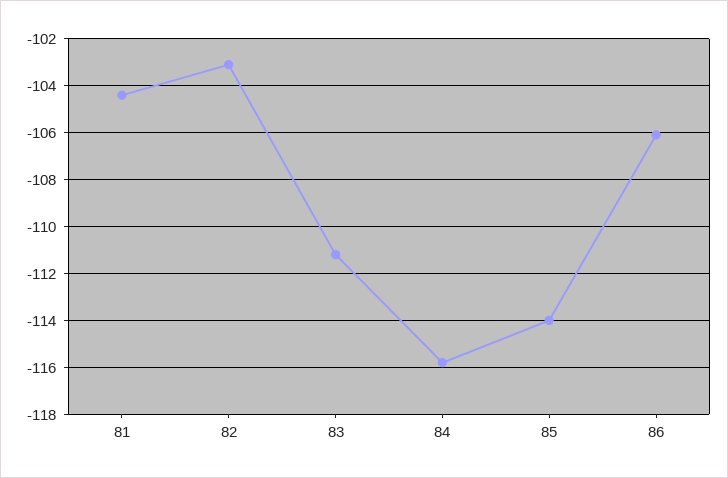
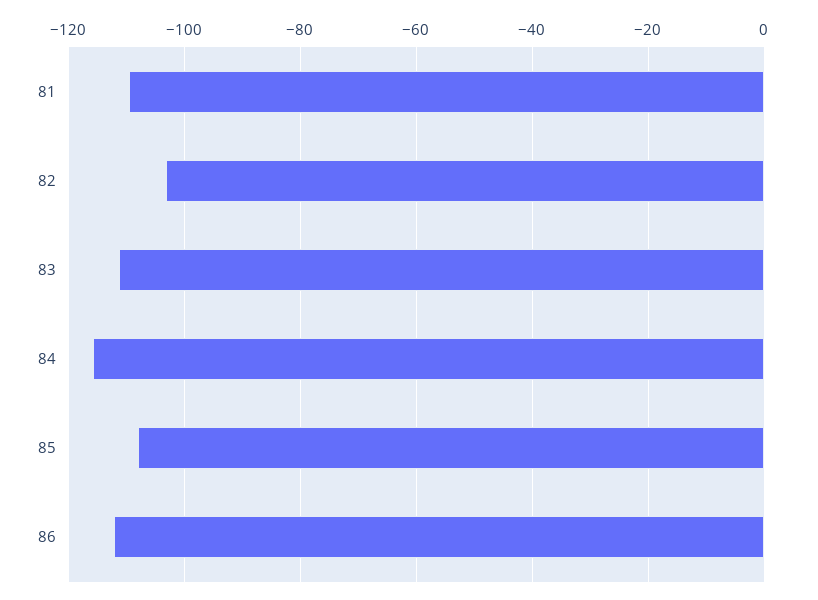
81: -104.5 -> -110
85: -114 -> -108
86: -106 -> -112

